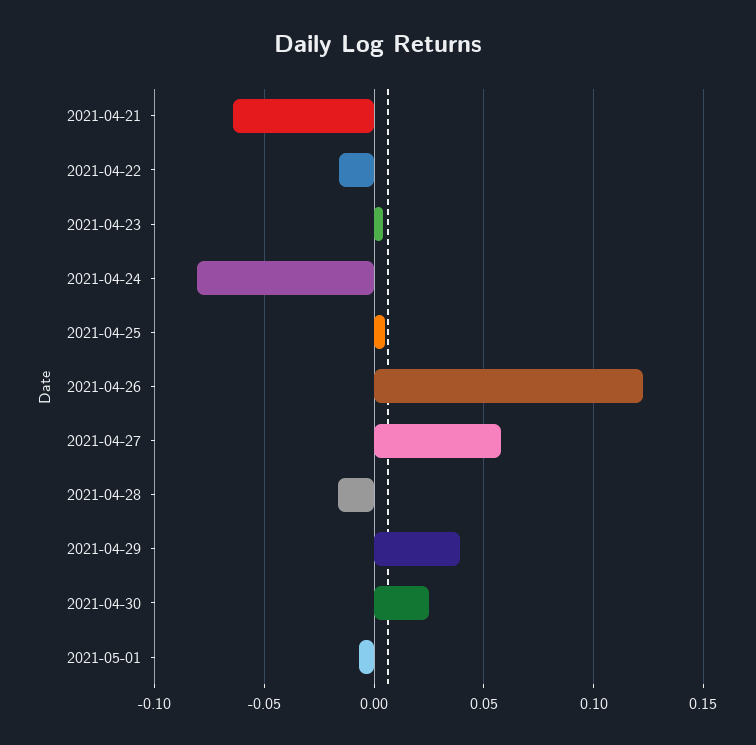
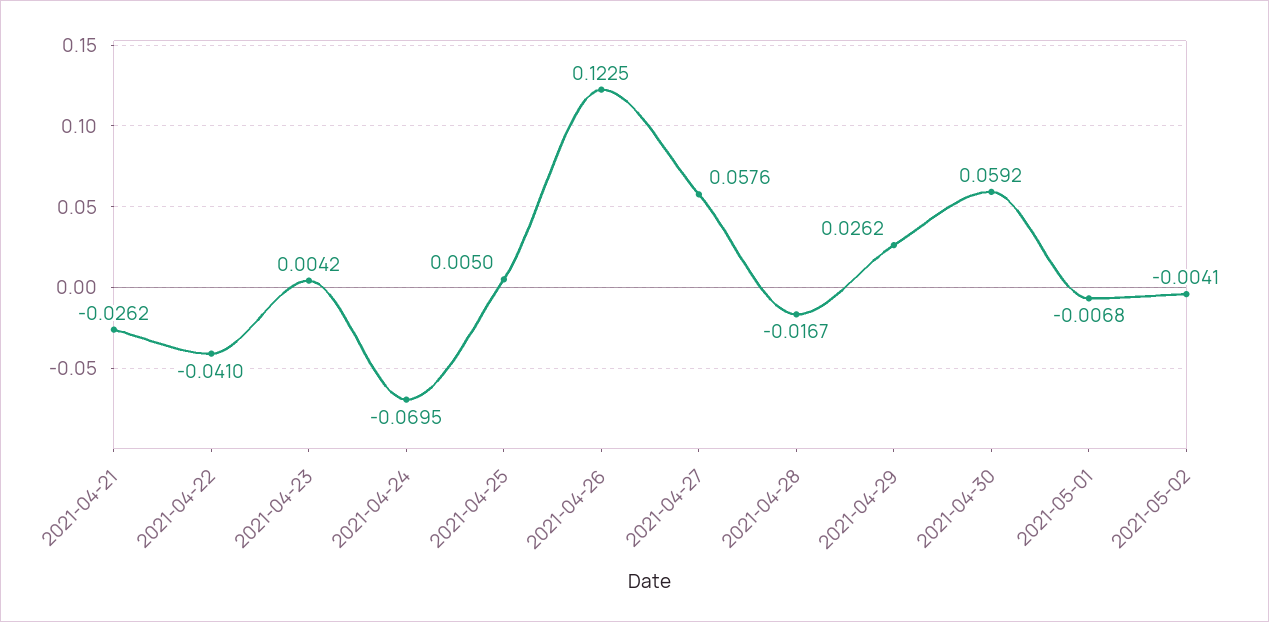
2021-04-21: -0.065 -> -0.0262
2021-04-22: -0.015 -> -0.041
2021-04-24: -0.08 -> -0.0695
2021-04-29: 0.04 -> 0.0262
2021-04-30: 0.025 -> 0.0592
2021-05-02: none -> -0.0041

